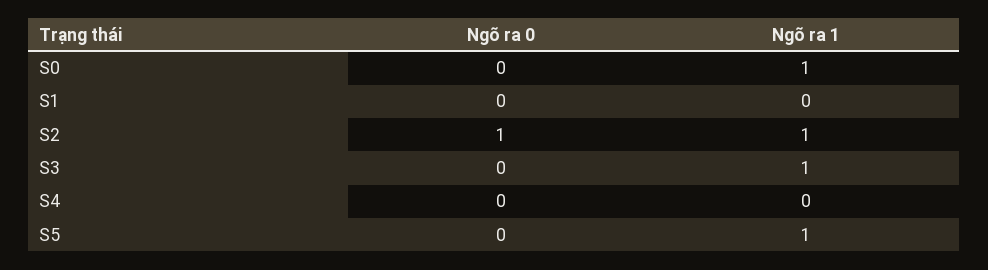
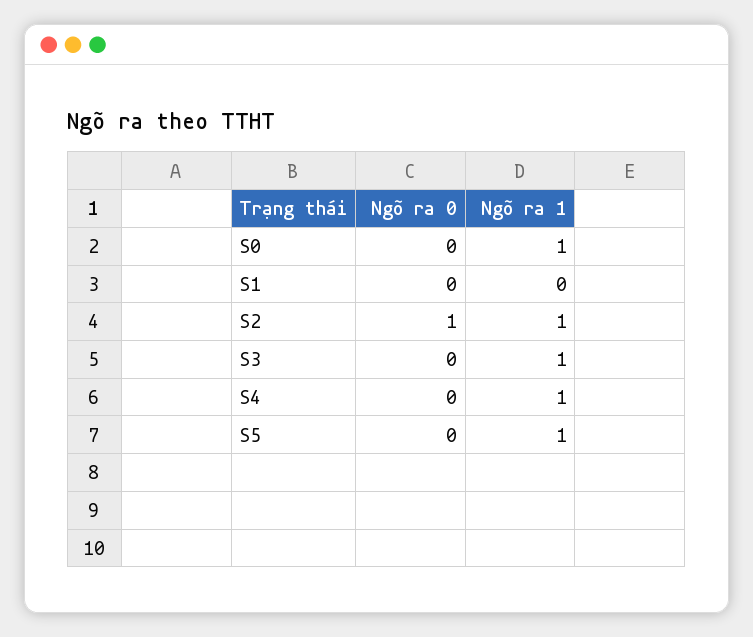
Ngõ ra 1, S4: 0 -> 1

